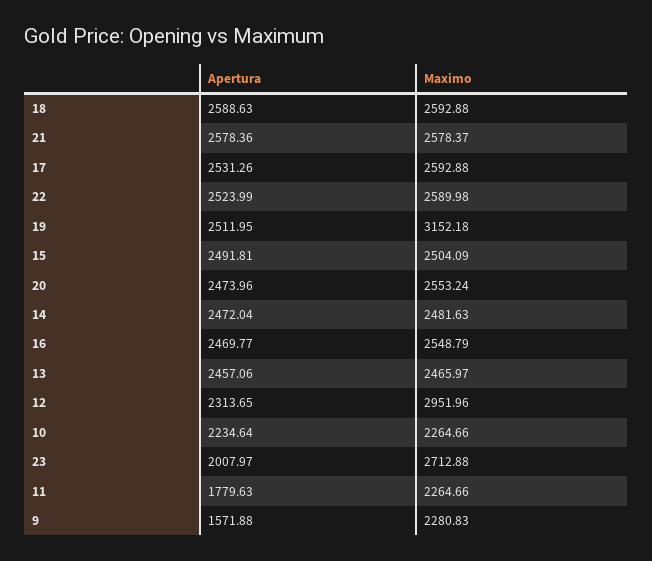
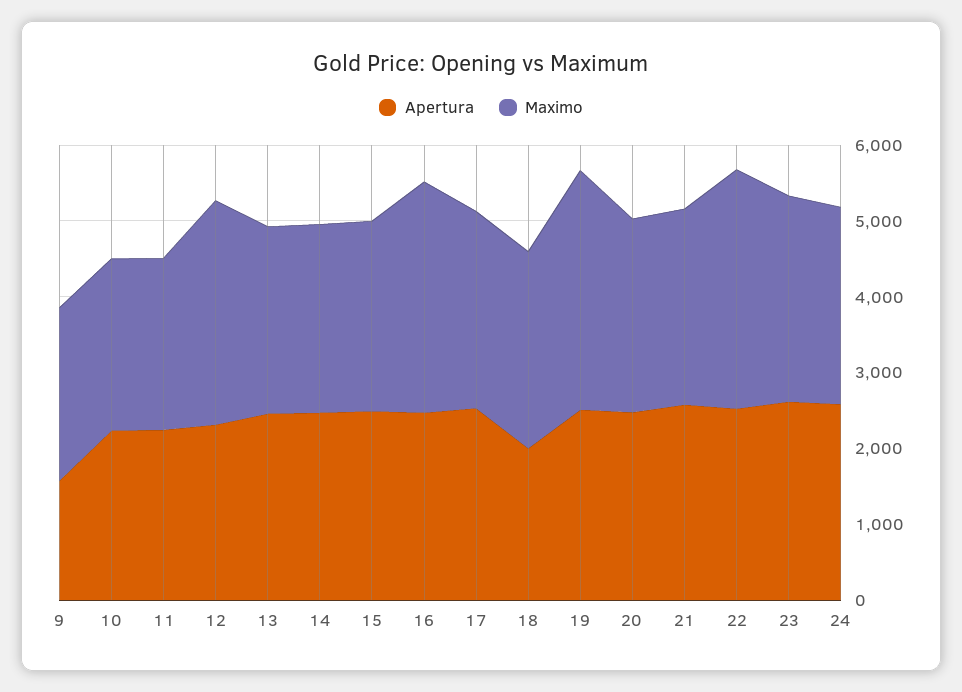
Apertura, 18: 2588.63 -> 2000
Maximo, 22: 2589.98 -> 3200
Maximo, 16: 2548.79 -> 3000
Apertura, 23: 2007.97 -> 2600
Apertura, 11: 1779.63 -> 2200
Apertura, 24: none -> 2600
Maximo, 24: none -> 2600

